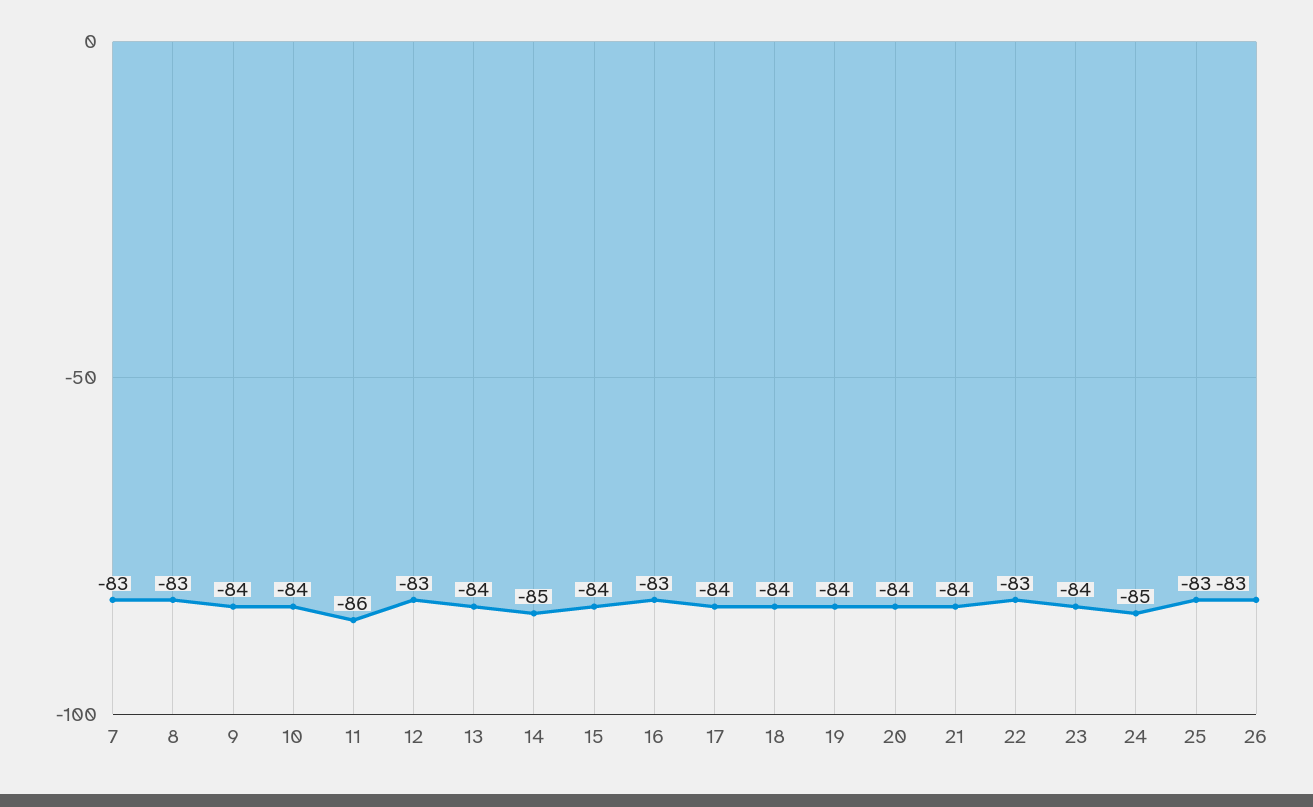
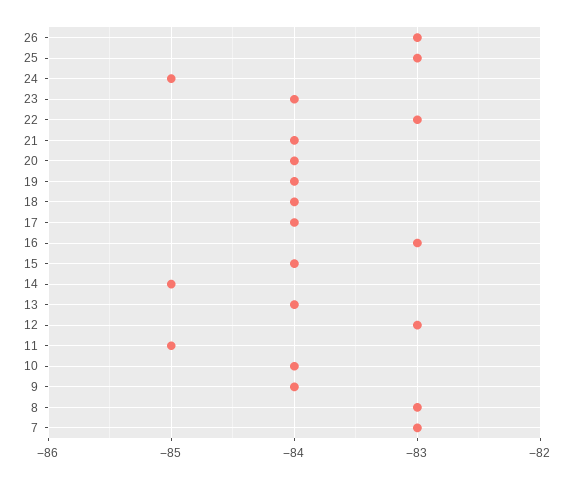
11: -86 -> -85

